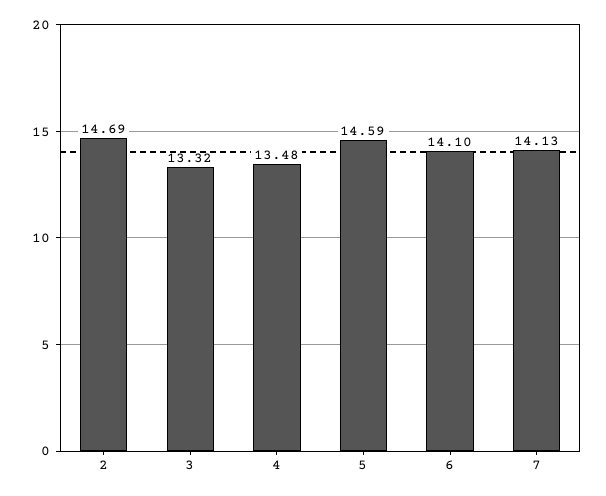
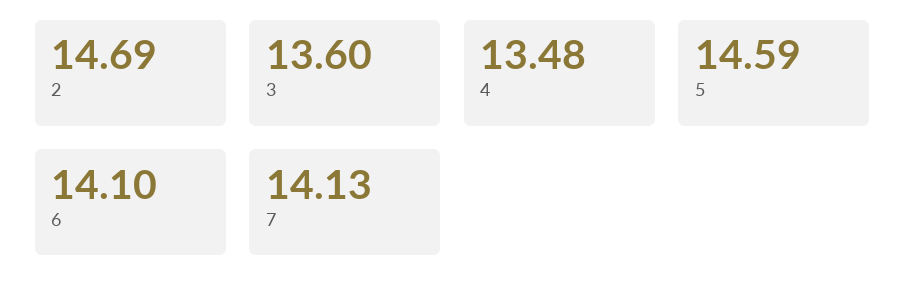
3: 13.32 -> 13.6

